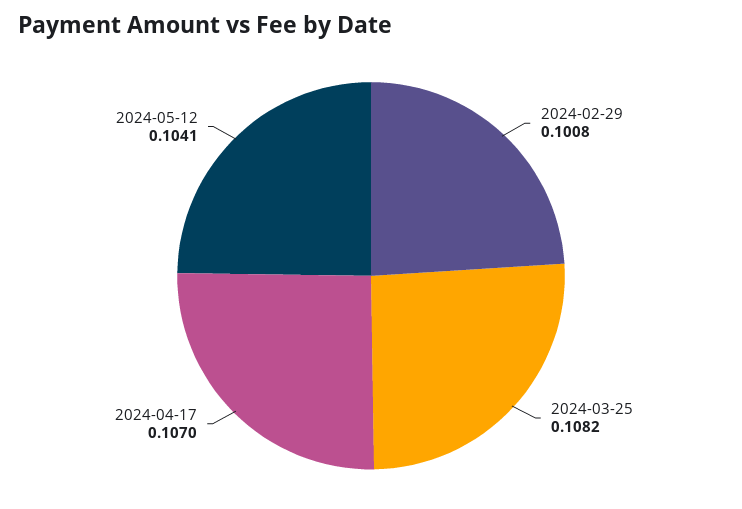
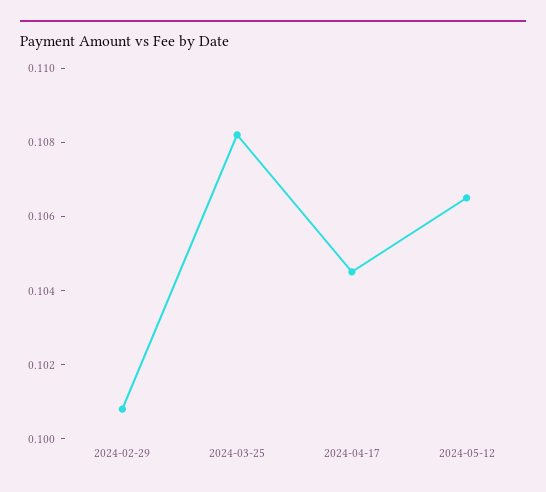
2024-04-17: 0.107 -> 0.1045
2024-05-12: 0.1041 -> 0.1065

